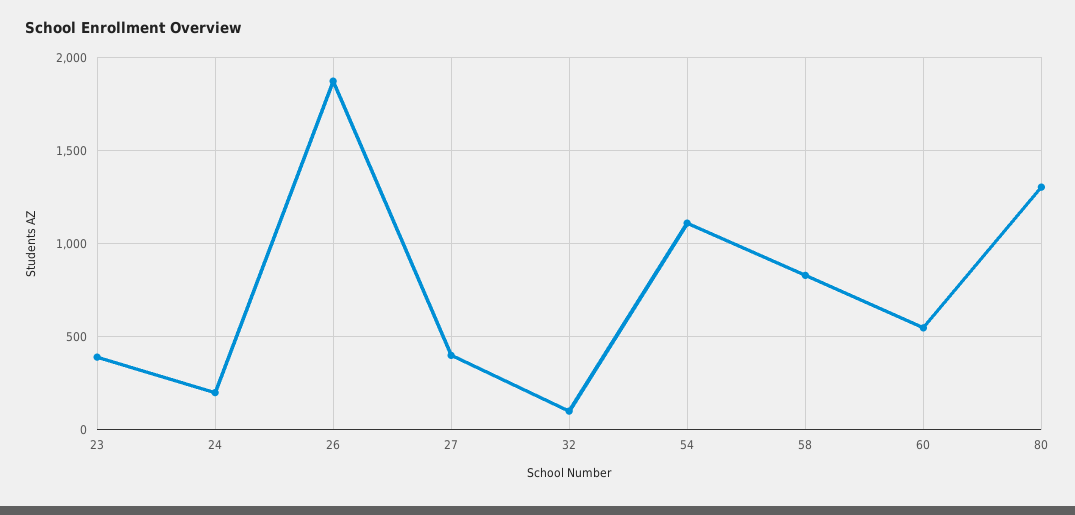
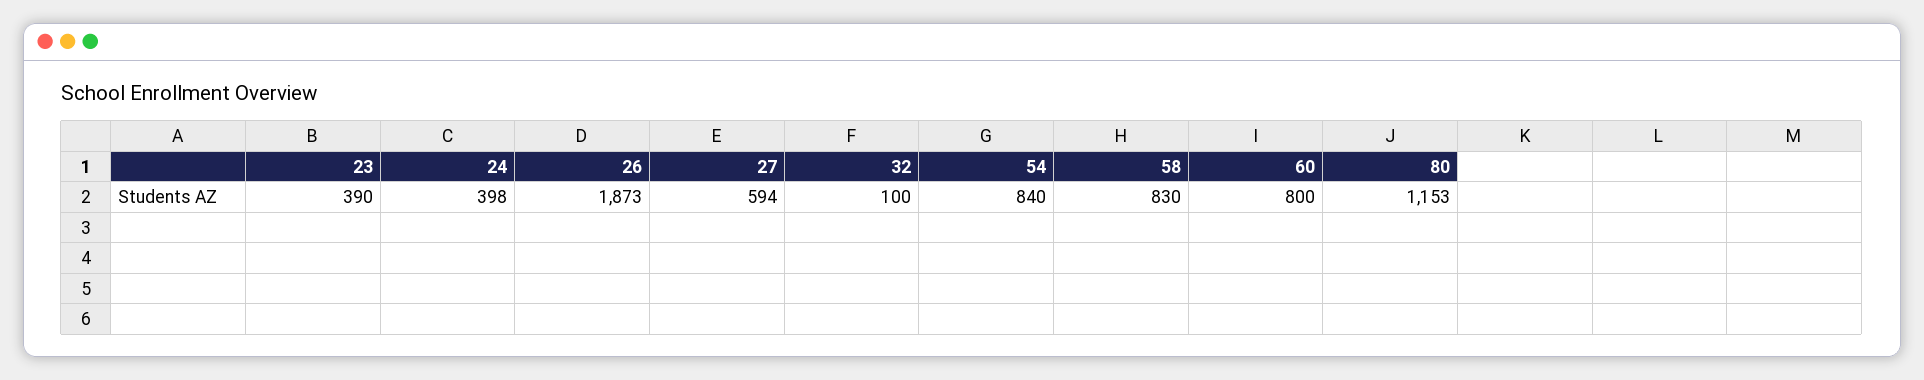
24: 200 -> 398
27: 400 -> 594
54: 1100 -> 840
60: 550 -> 800
80: 1300 -> 1153

